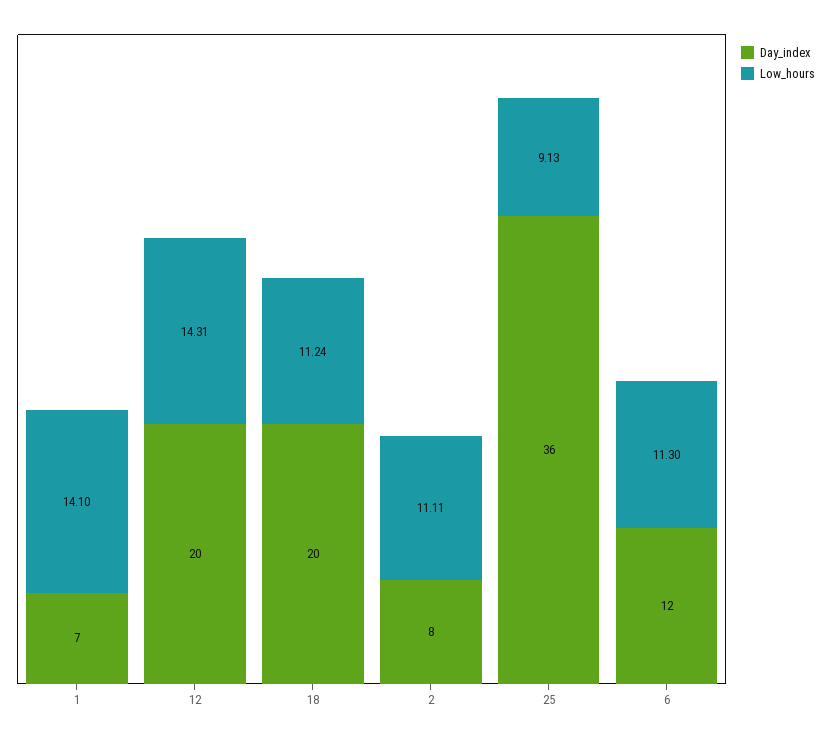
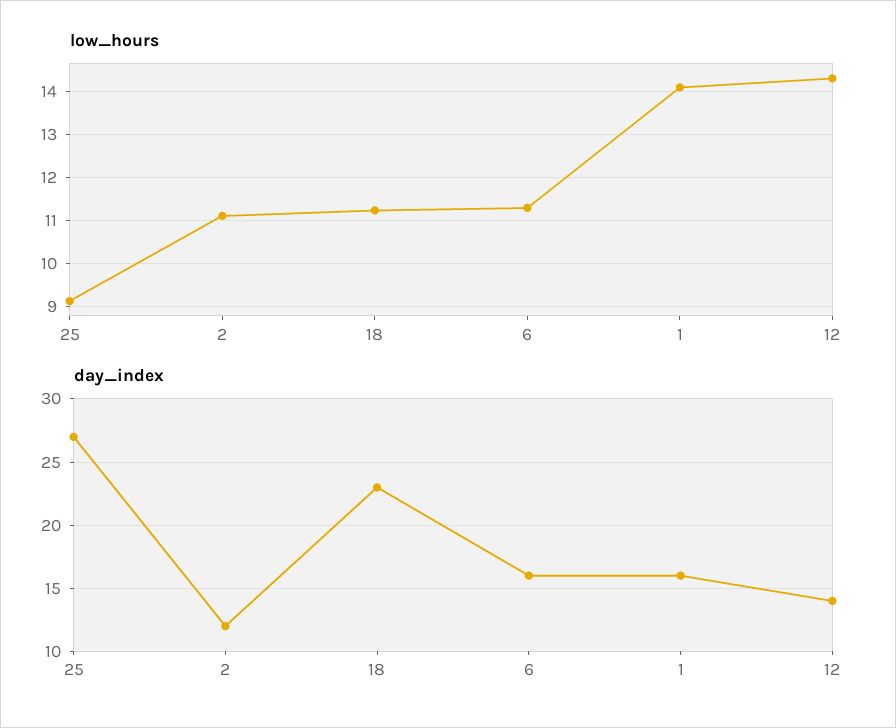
Day_index, 1: 7 -> 16
Day_index, 12: 20 -> 14
Day_index, 18: 20 -> 23
Day_index, 2: 8 -> 12
Day_index, 25: 36 -> 27
Day_index, 6: 12 -> 16

